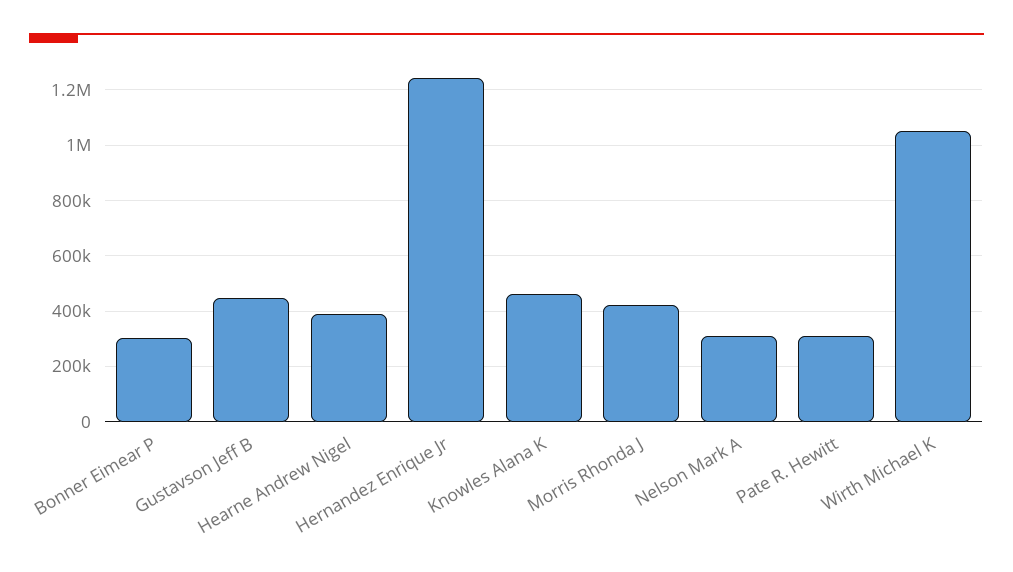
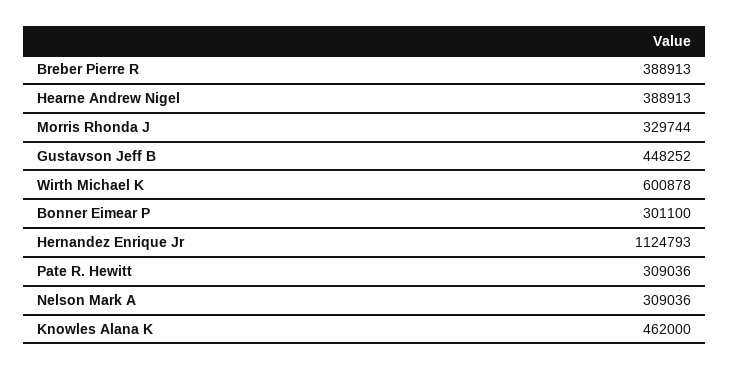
Hernandez Enrique Jr: 1250000 -> 1124793
Morris Rhonda J: 425000 -> 329744
Wirth Michael K: 1050000 -> 600878
Breber Pierre R: none -> 388913

